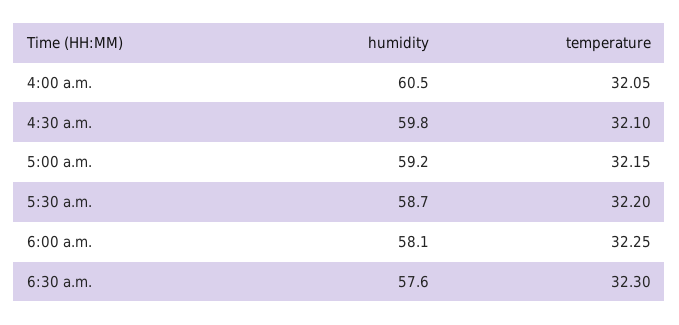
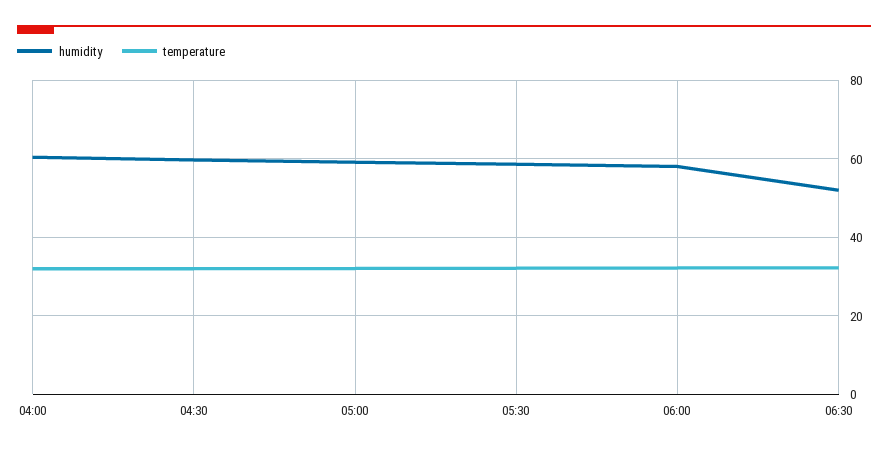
humidity, 6:30 a.m.: 57.6 -> 52

